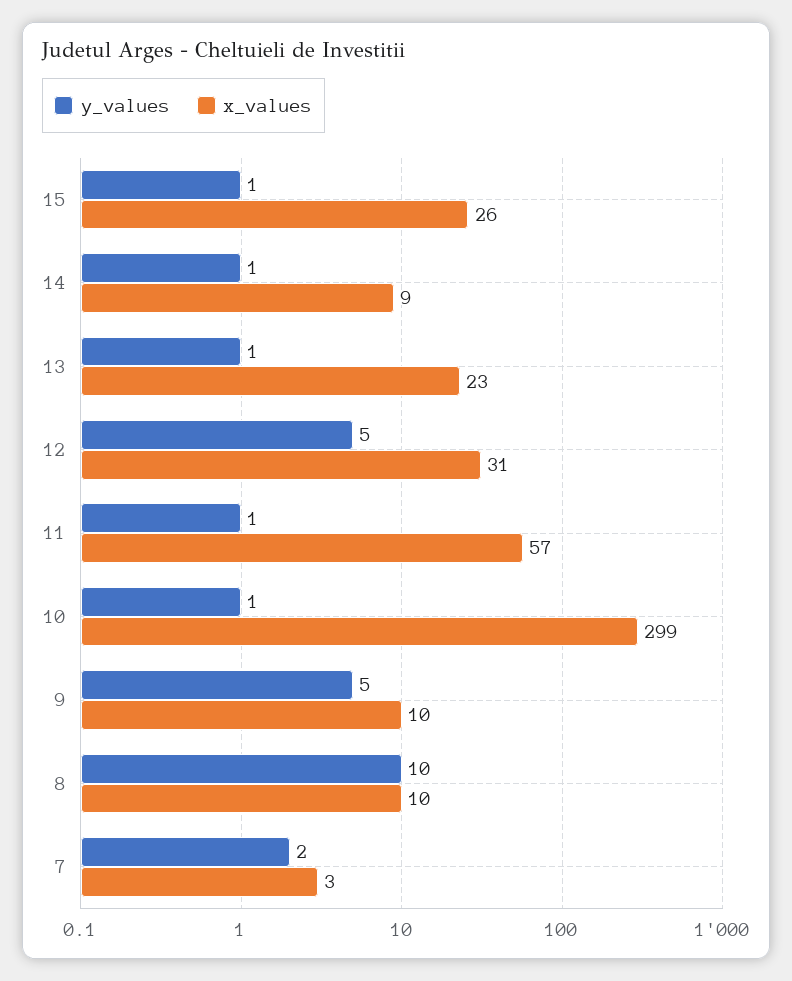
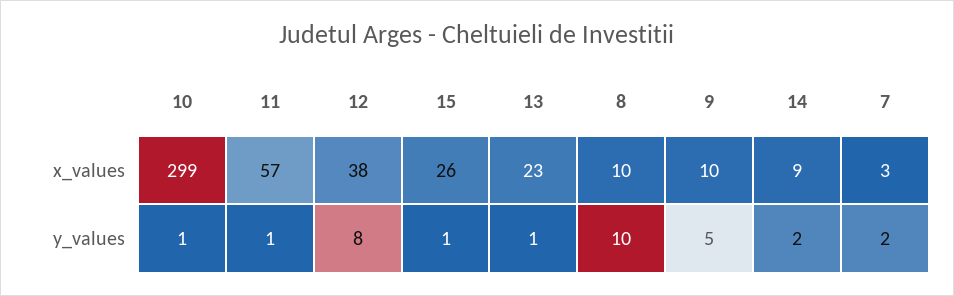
y_values, 14: 1 -> 2
y_values, 12: 5 -> 8
x_values, 12: 31 -> 38

